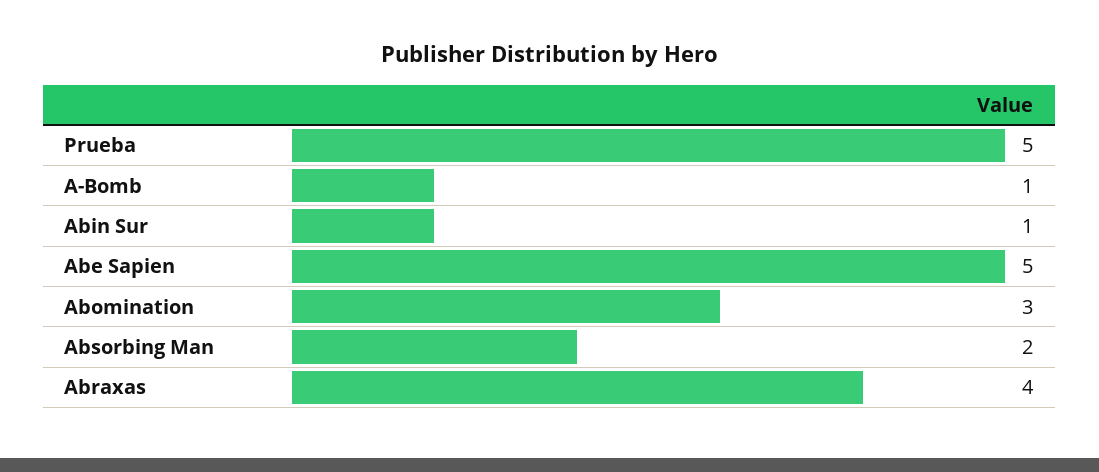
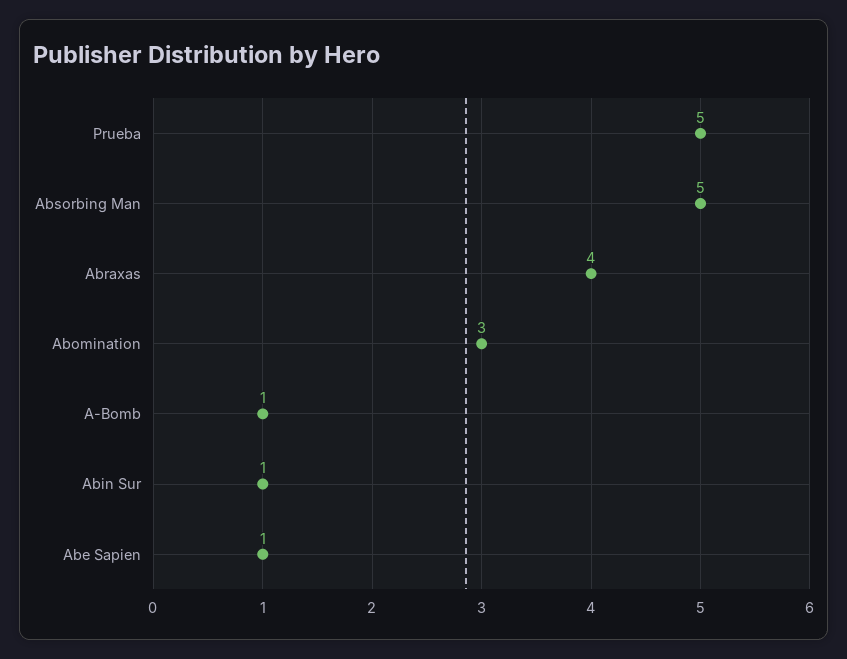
Abe Sapien: 5 -> 1
Absorbing Man: 2 -> 5

